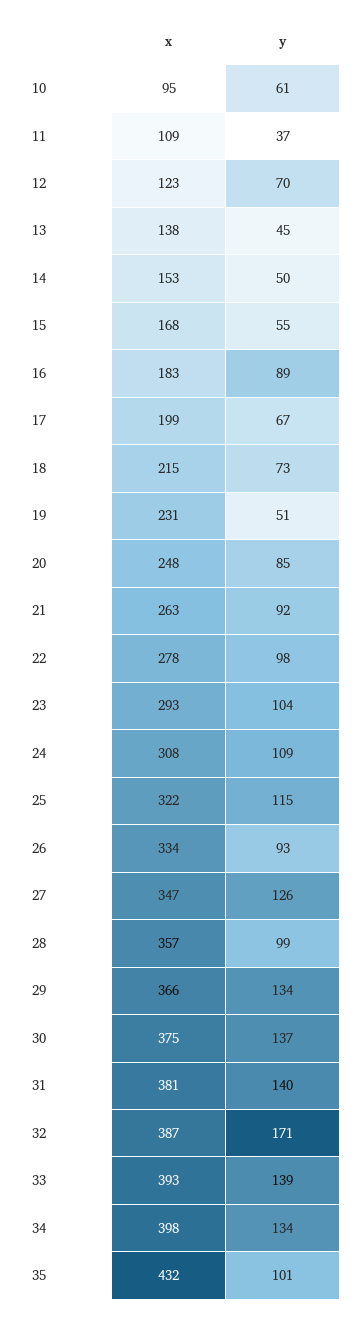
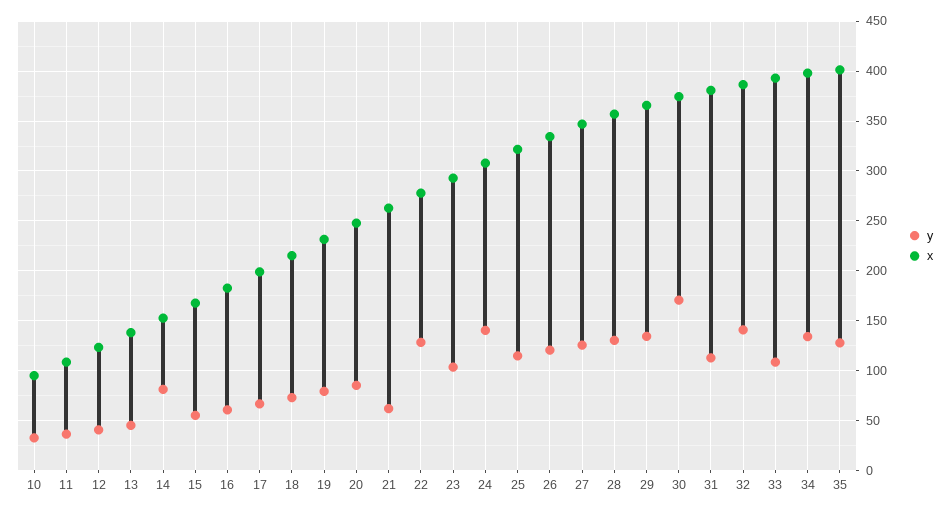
y, 10: 61 -> 30
y, 12: 70 -> 40
y, 14: 50 -> 80
y, 16: 89 -> 60
y, 19: 51 -> 80
y, 21: 92 -> 60
y, 22: 98 -> 130
y, 24: 109 -> 140
y, 26: 93 -> 120
y, 28: 99 -> 130
y, 30: 137 -> 170
y, 31: 140 -> 110
y, 32: 171 -> 140
y, 33: 139 -> 110
x, 35: 432 -> 400
y, 35: 101 -> 130

